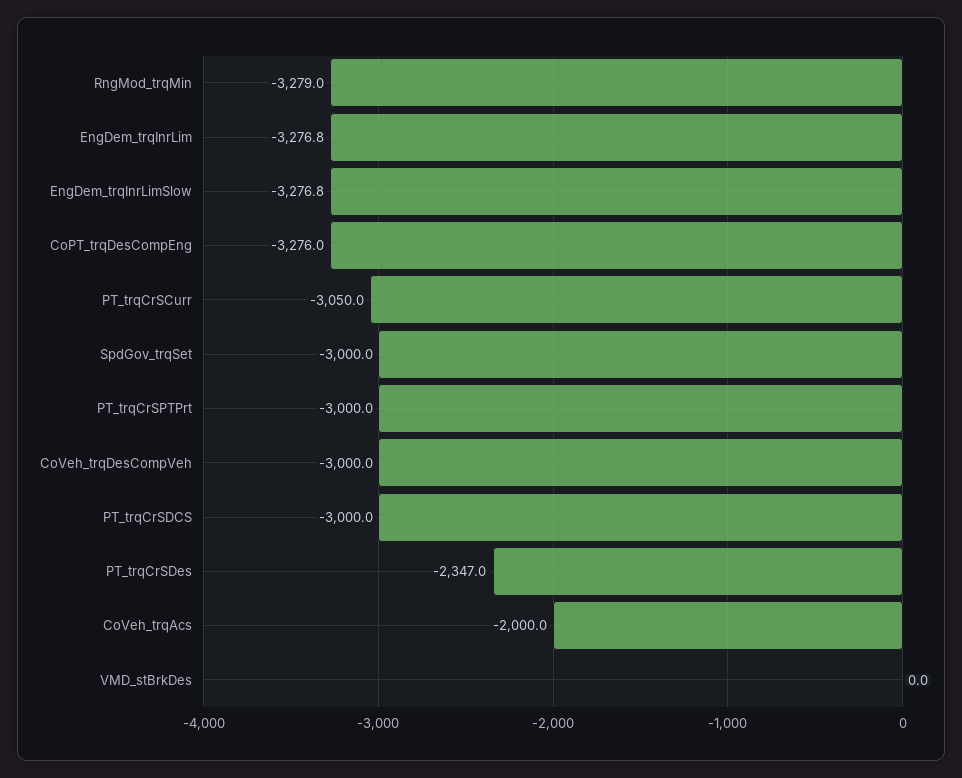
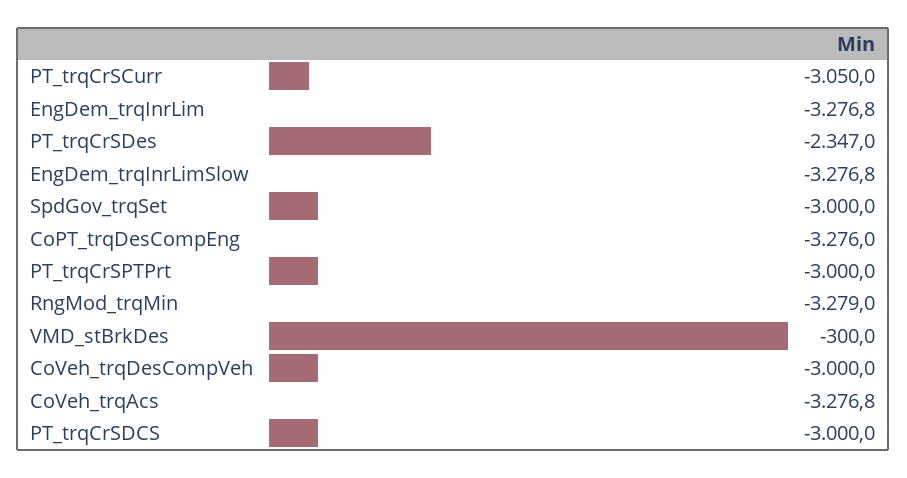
CoVeh_trqAcs: -2000 -> -3276.8
VMD_stBrkDes: 0 -> -300

